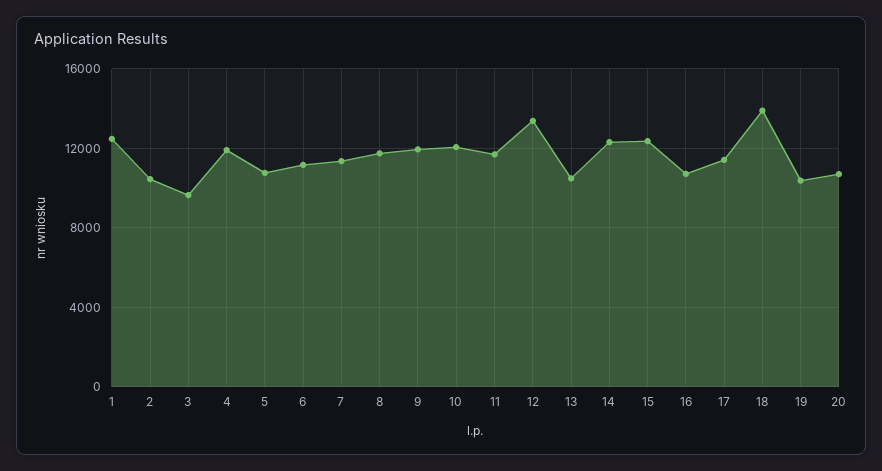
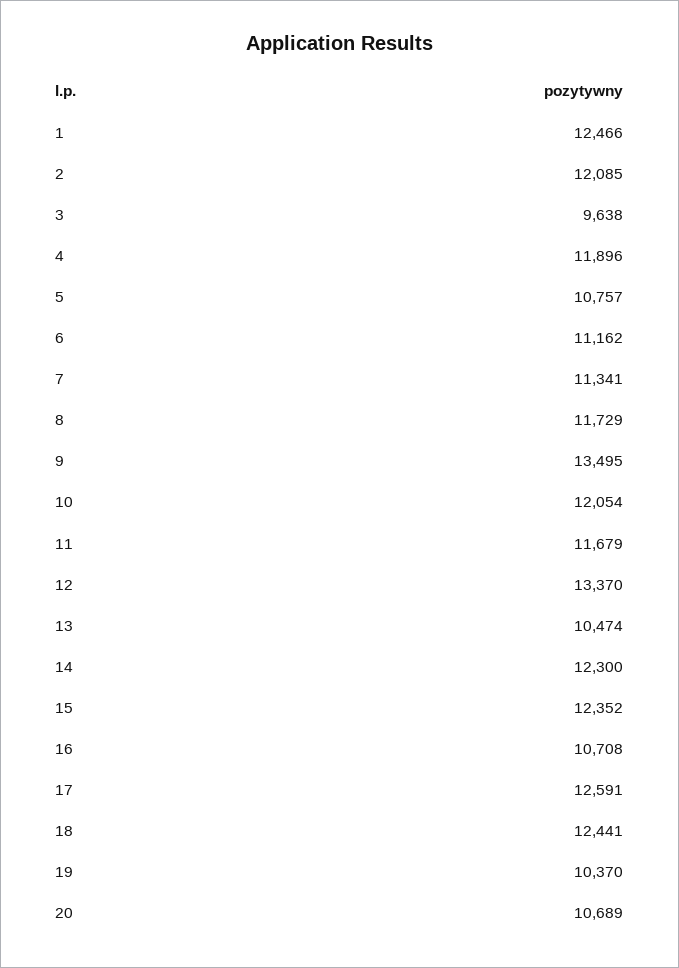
2: 10500 -> 12085
9: 12000 -> 13495
17: 11500 -> 12591
18: 14000 -> 12441

